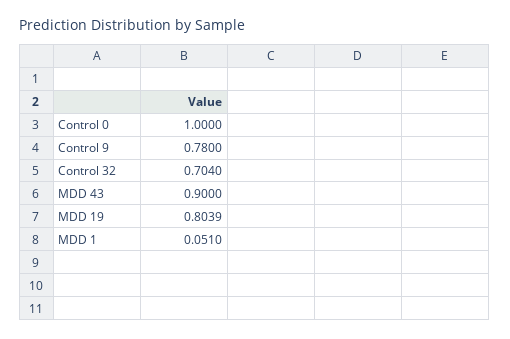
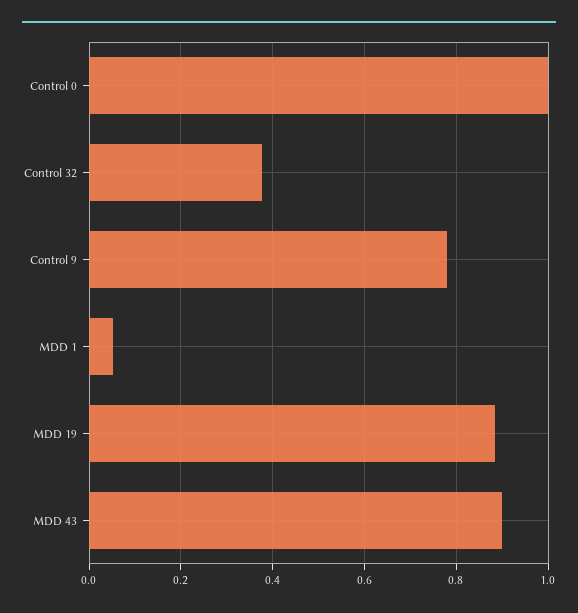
Control 32: 0.704 -> 0.38
MDD 19: 0.8039 -> 0.88

